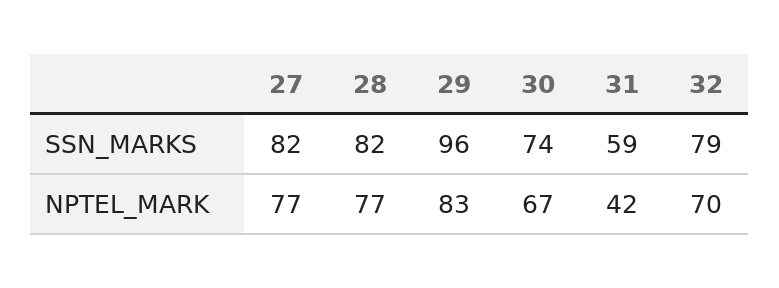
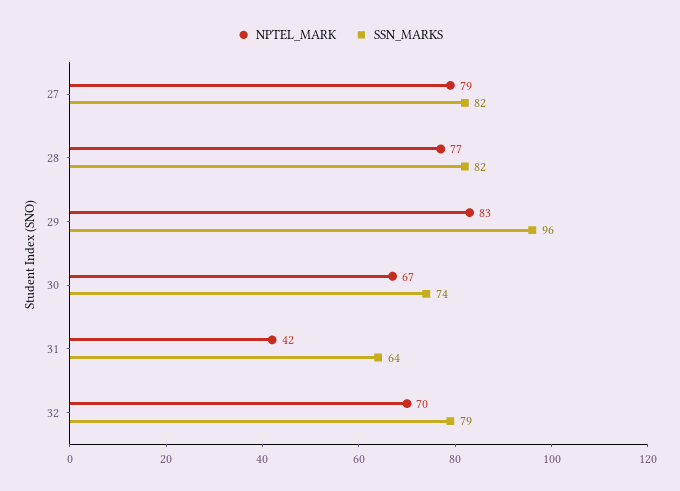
SSN_MARKS, 31: 59 -> 64
NPTEL_MARK, 27: 77 -> 79

